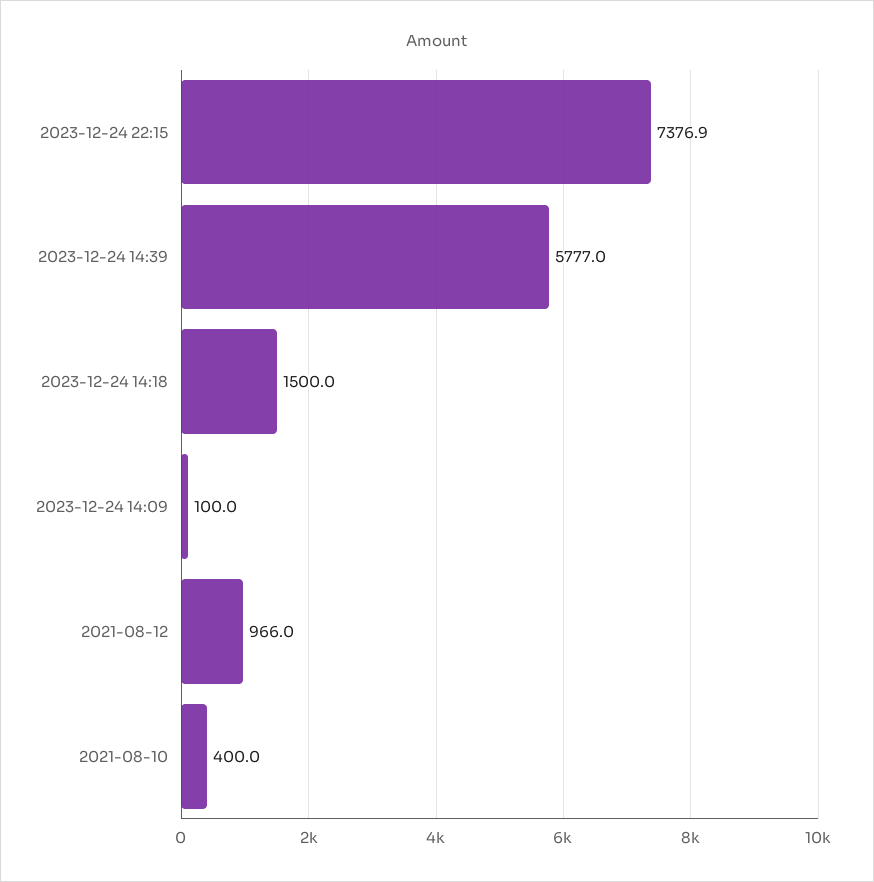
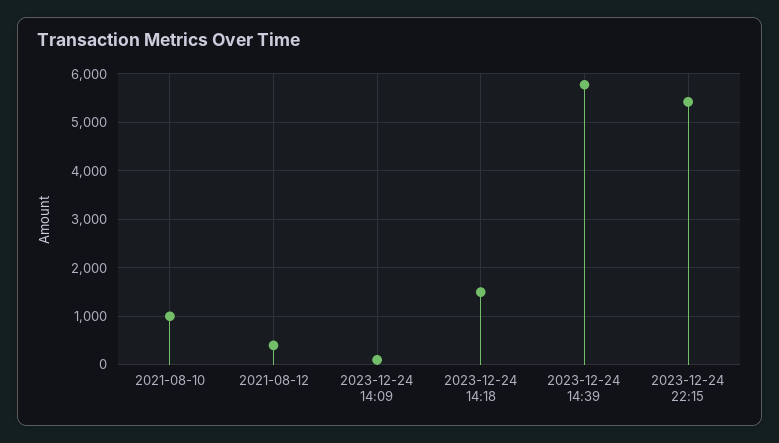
2023-12-24 22:15: 7376.9 -> 5400
2021-08-12: 966 -> 400
2021-08-10: 400 -> 1000

